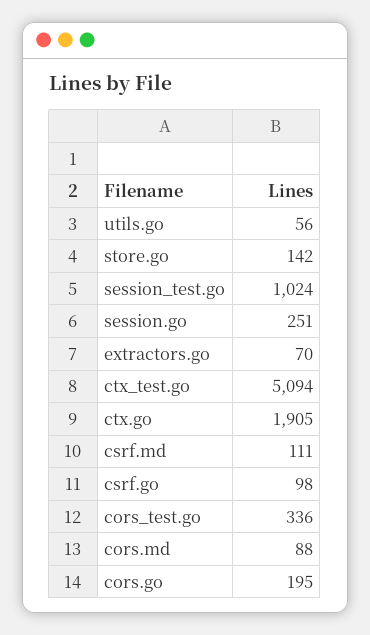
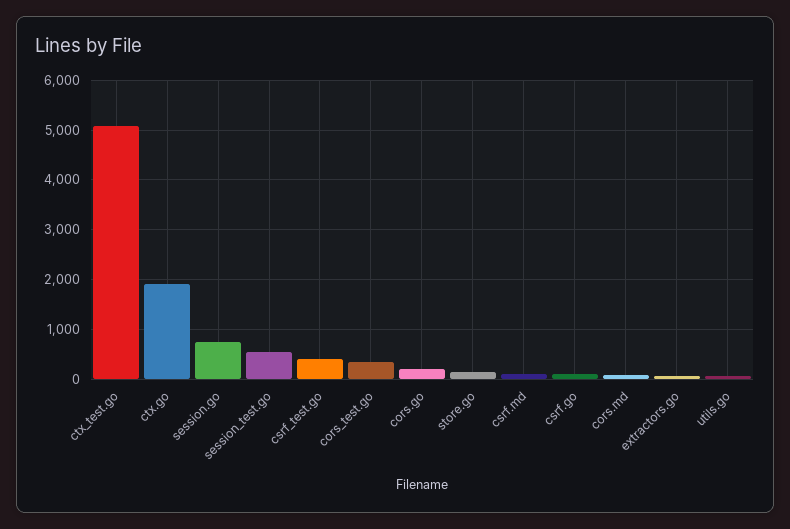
session_test.go: 1024 -> 600
session.go: 251 -> 800
csrf_test.go: none -> 400

